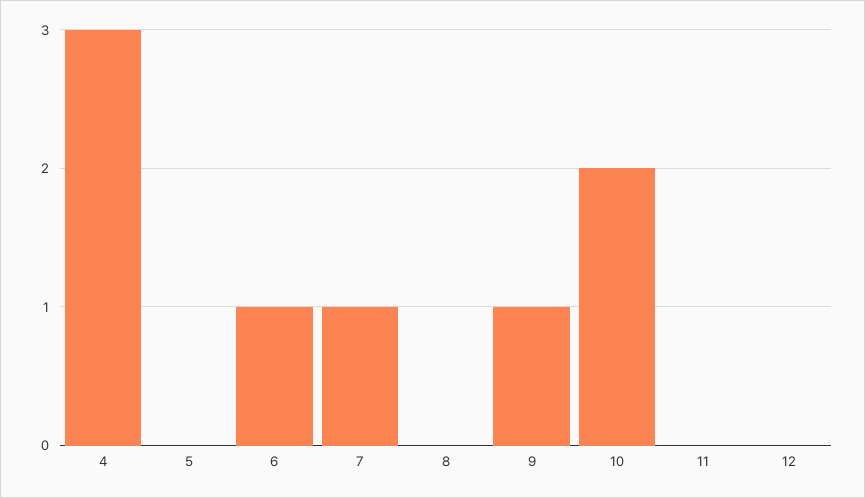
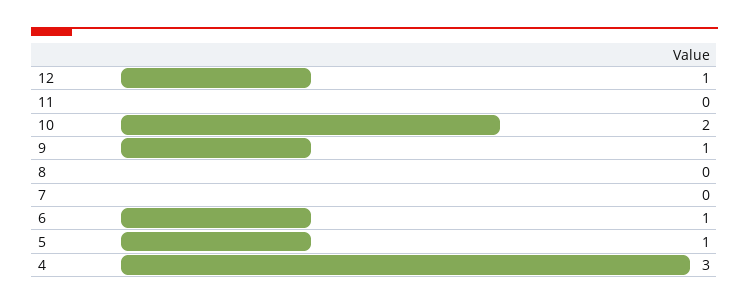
5: 0 -> 1
7: 1 -> 0
12: 0 -> 1

